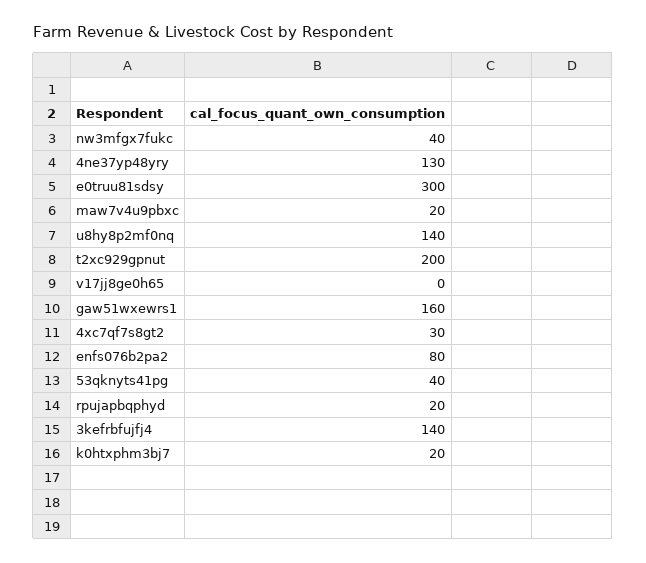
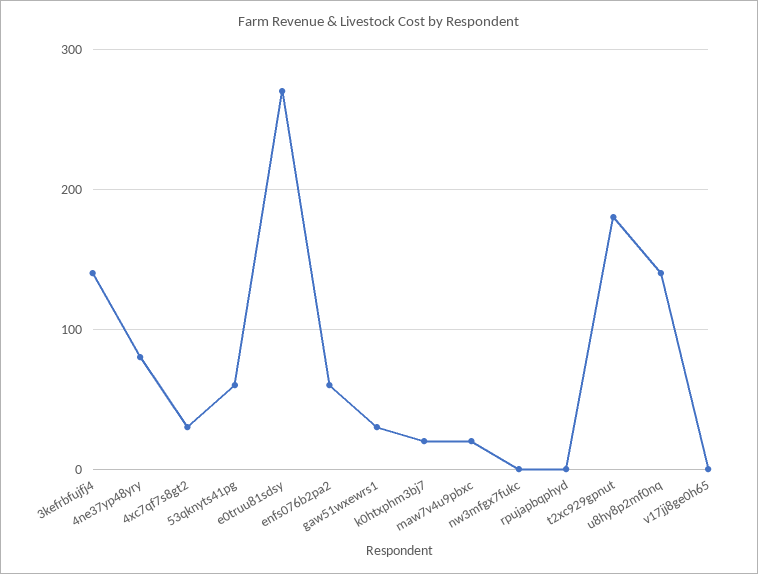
nw3mfgx7fukc: 40 -> 0
4ne37yp48yry: 130 -> 80
e0truu81sdsy: 300 -> 270
t2xc929gpnut: 200 -> 180
gaw51wxewrs1: 160 -> 30
enfs076b2pa2: 80 -> 60
53qknyts41pg: 40 -> 60
rpujapbqphyd: 20 -> 0

